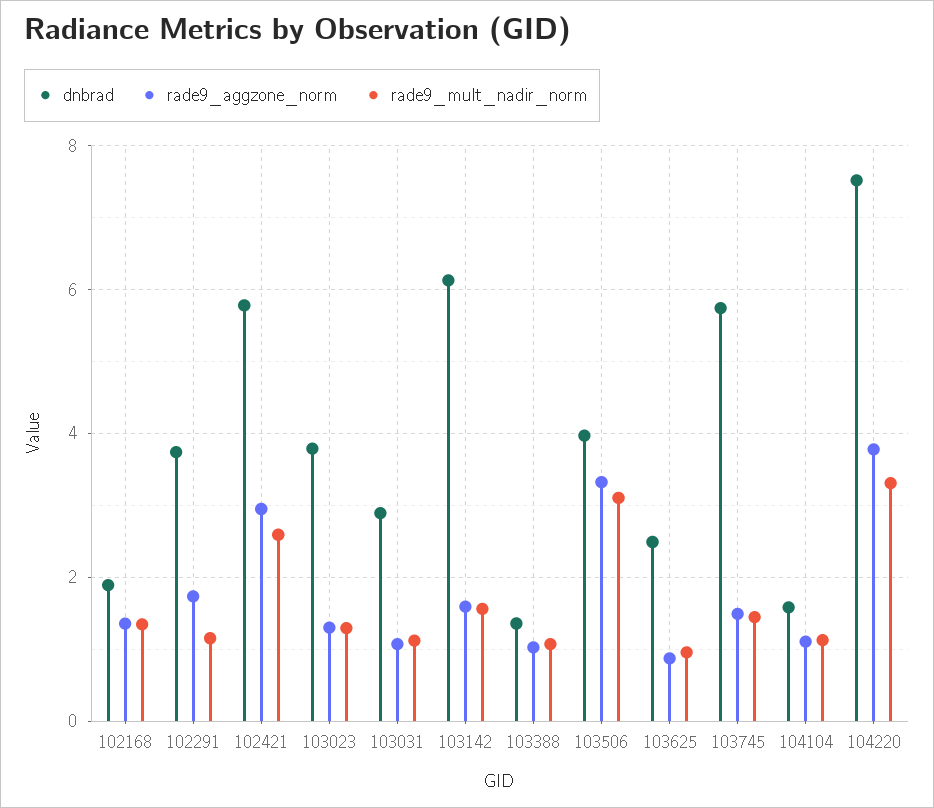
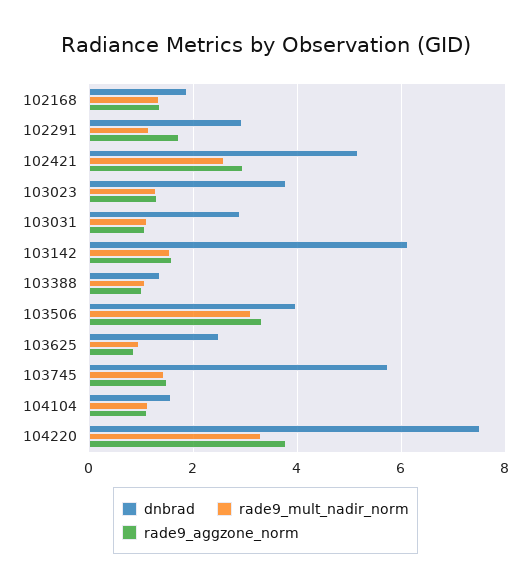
dnbrad, 102291: 3.8 -> 3
dnbrad, 102421: 5.8 -> 5.2

